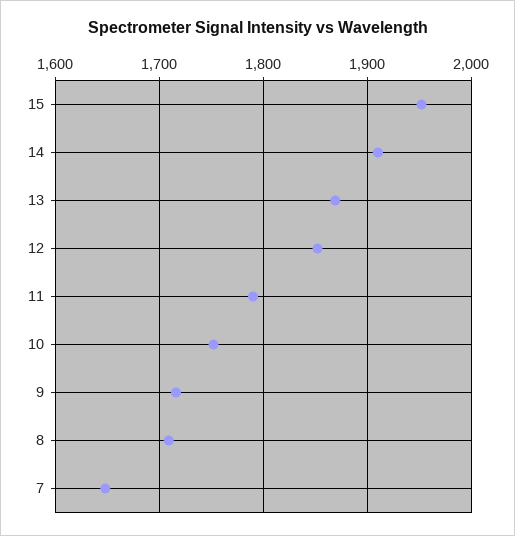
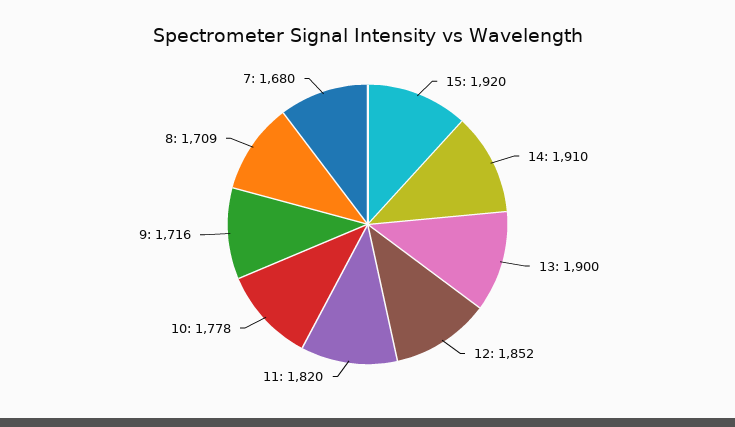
15: 1950 -> 1920
13: 1870 -> 1900
11: 1790 -> 1820
10: 1750 -> 1778
7: 1650 -> 1680

